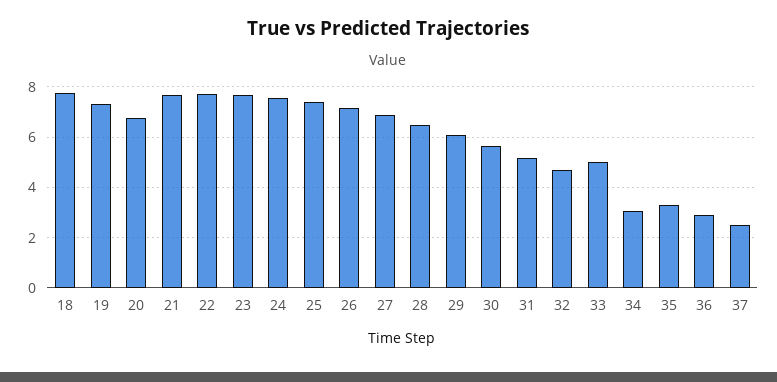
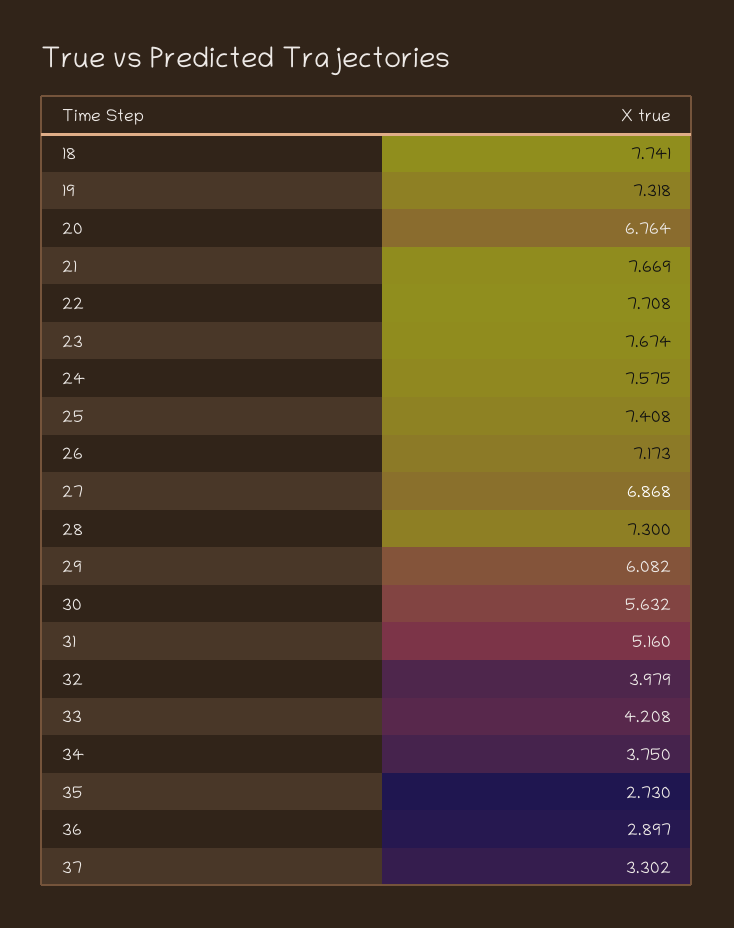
28: 6.5 -> 7.3
32: 4.75 -> 3.979
33: 5 -> 4.208
34: 3 -> 3.75
35: 3.25 -> 2.73
37: 2.5 -> 3.302

